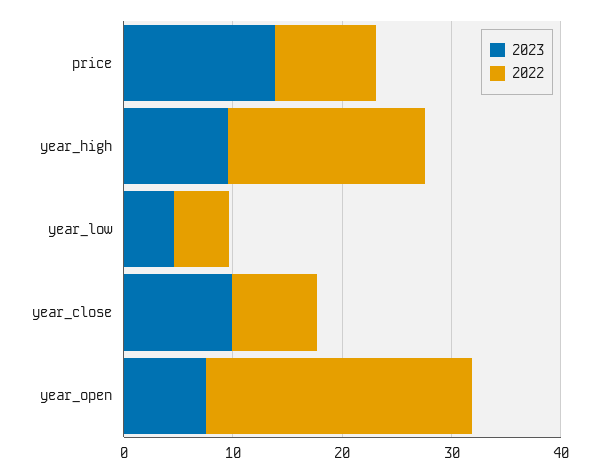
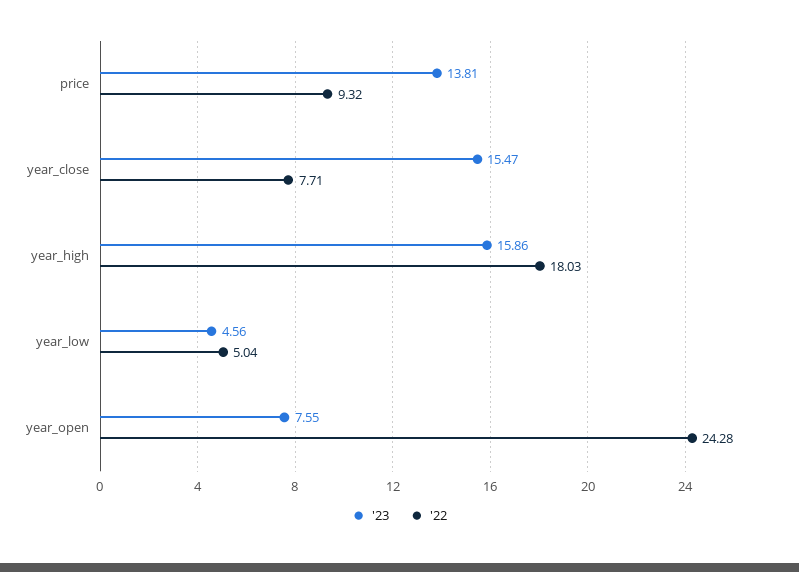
2023, year_high: 10 -> 15.86
2023, year_close: 10 -> 15.47

